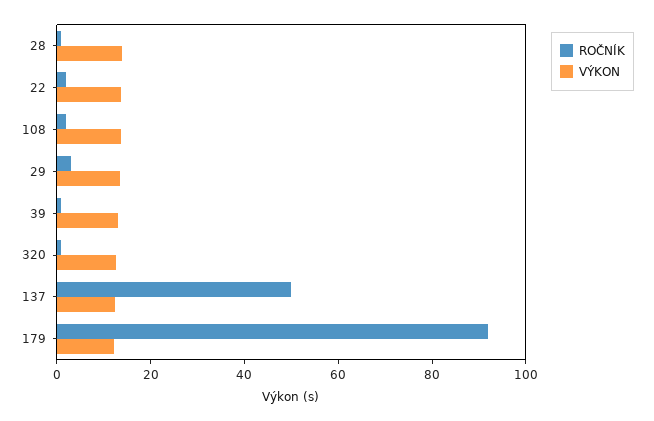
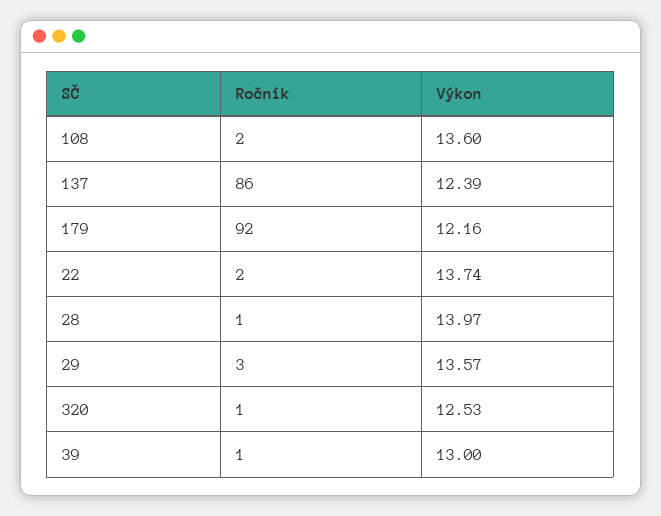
ROČNÍK, 137: 50 -> 86

